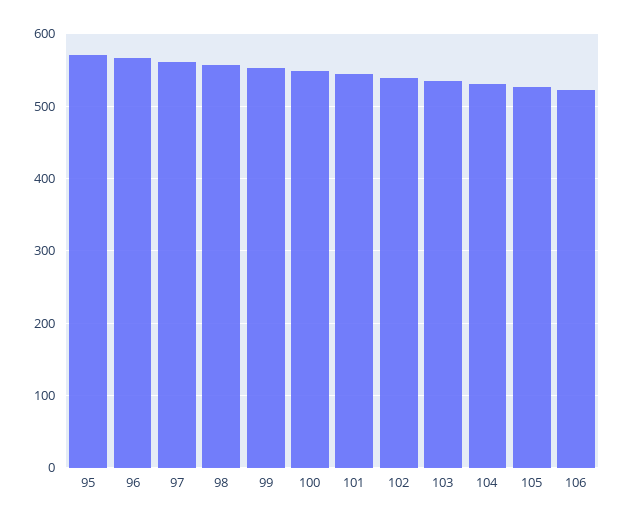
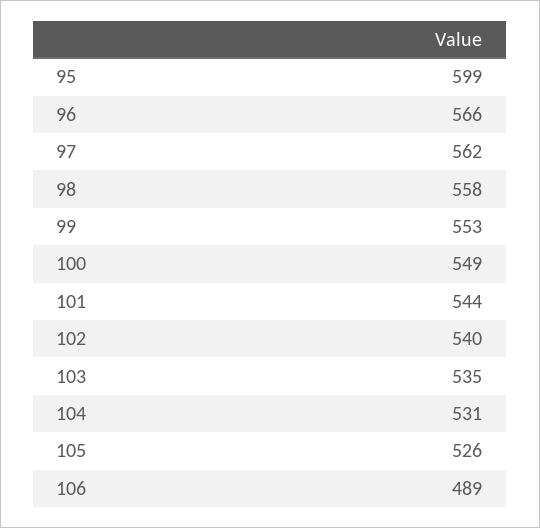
95: 570 -> 599
106: 520 -> 489

